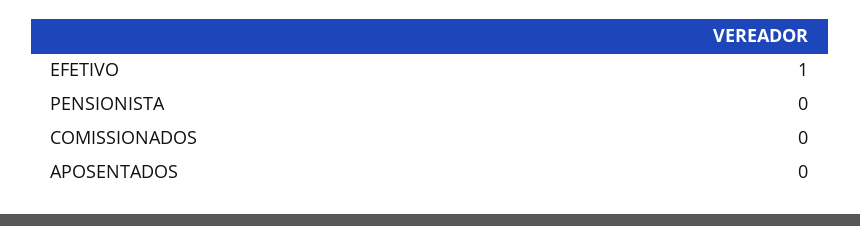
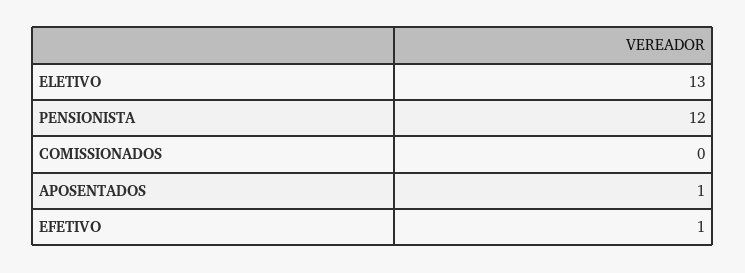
PENSIONISTA: 0 -> 12
APOSENTADOS: 0 -> 1
ELETIVO: none -> 13

